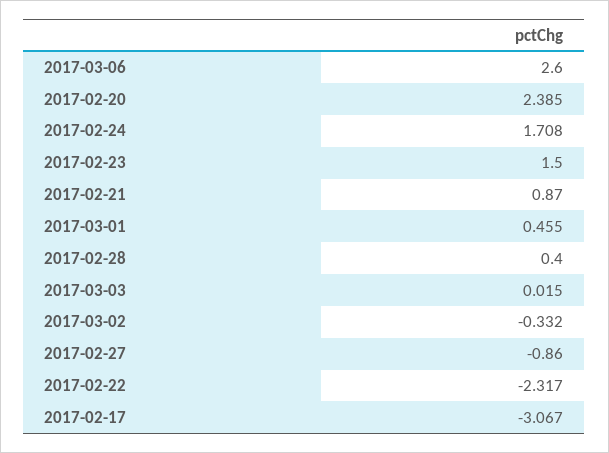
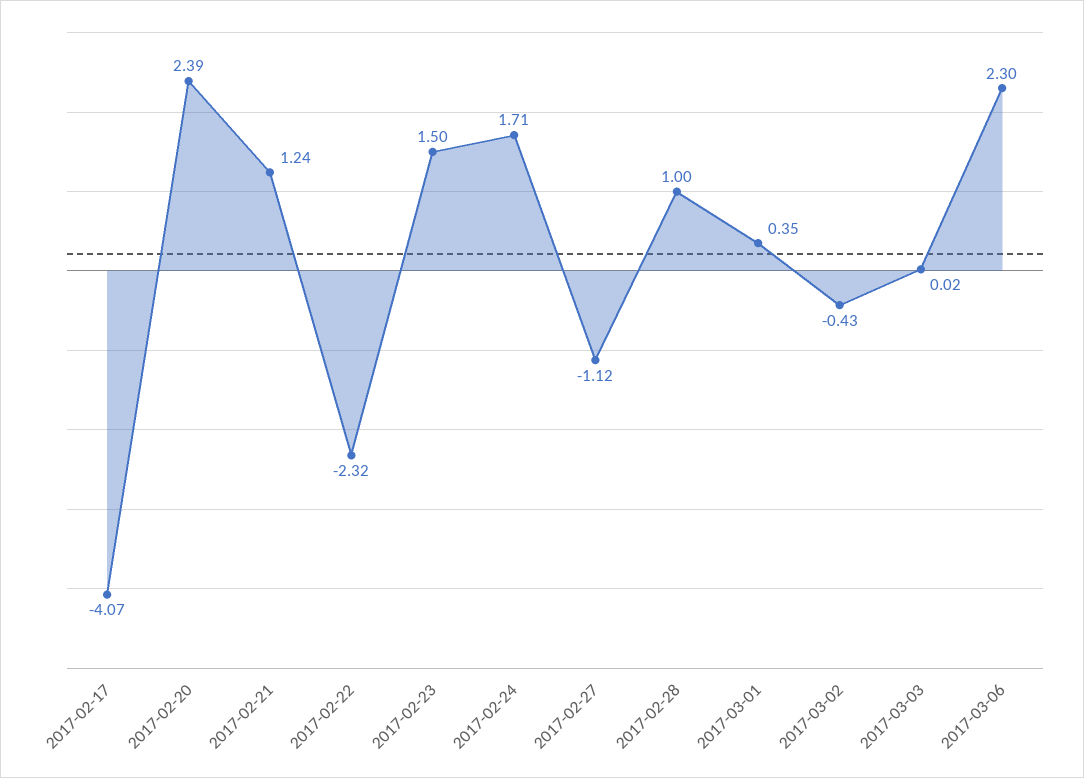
2017-03-06: 2.6 -> 2.3
2017-02-21: 0.87 -> 1.24
2017-03-01: 0.455 -> 0.35
2017-02-28: 0.4 -> 1
2017-03-02: -0.332 -> -0.43
2017-02-27: -0.86 -> -1.12
2017-02-17: -3.067 -> -4.07

